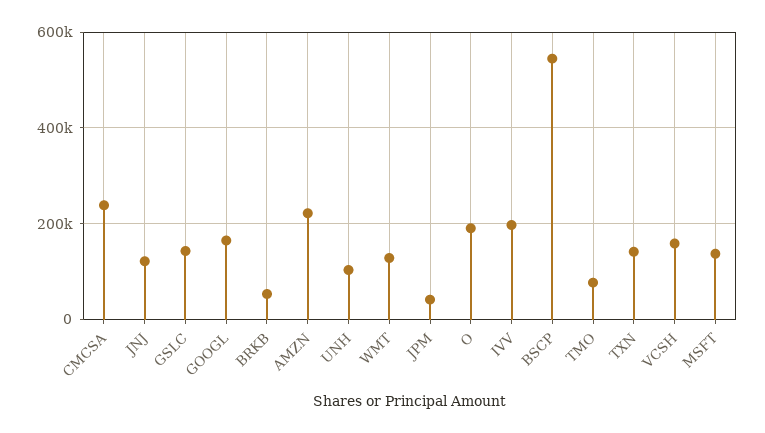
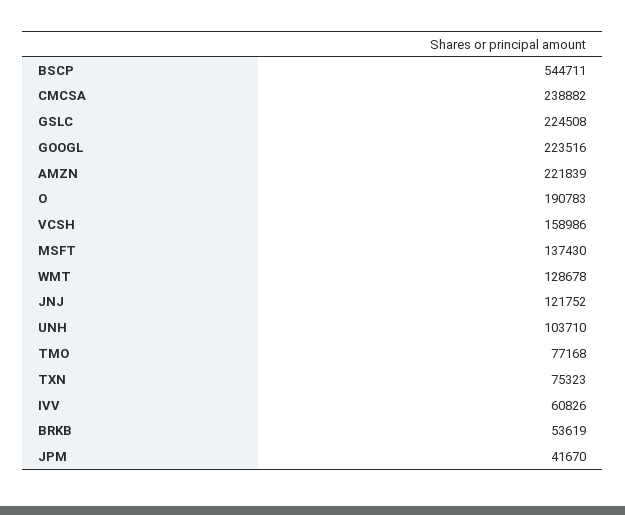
GSLC: 140000 -> 224508
GOOGL: 160000 -> 223516
IVV: 200000 -> 60826
TXN: 140000 -> 75323

